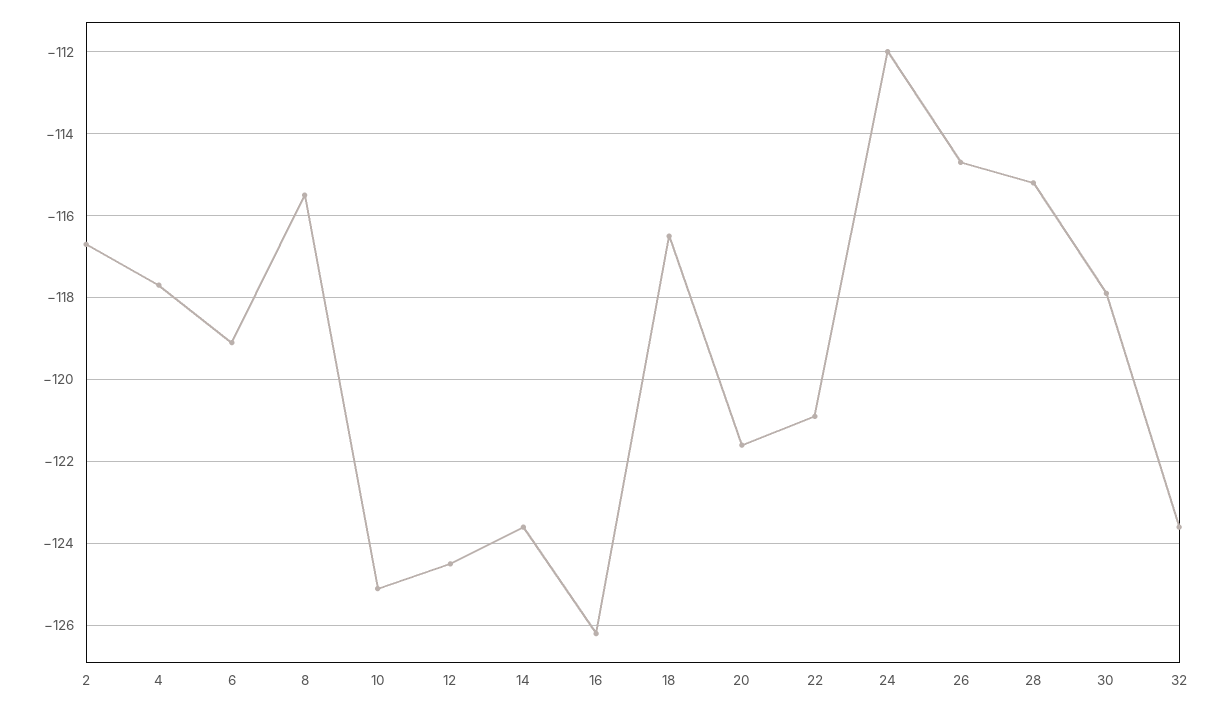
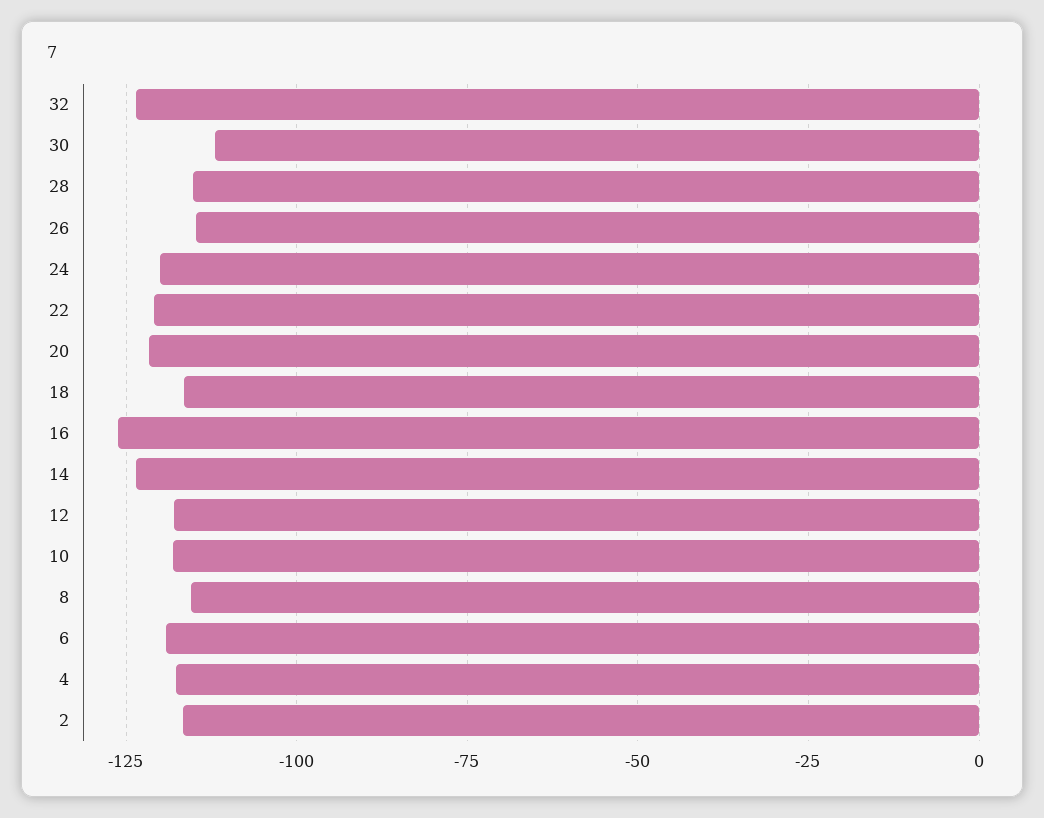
10: -125 -> -117.5
12: -124.5 -> -117.5
24: -112 -> -120
30: -118 -> -112.5

